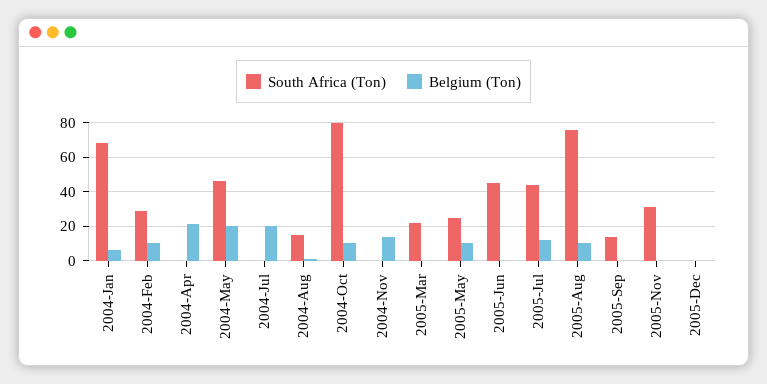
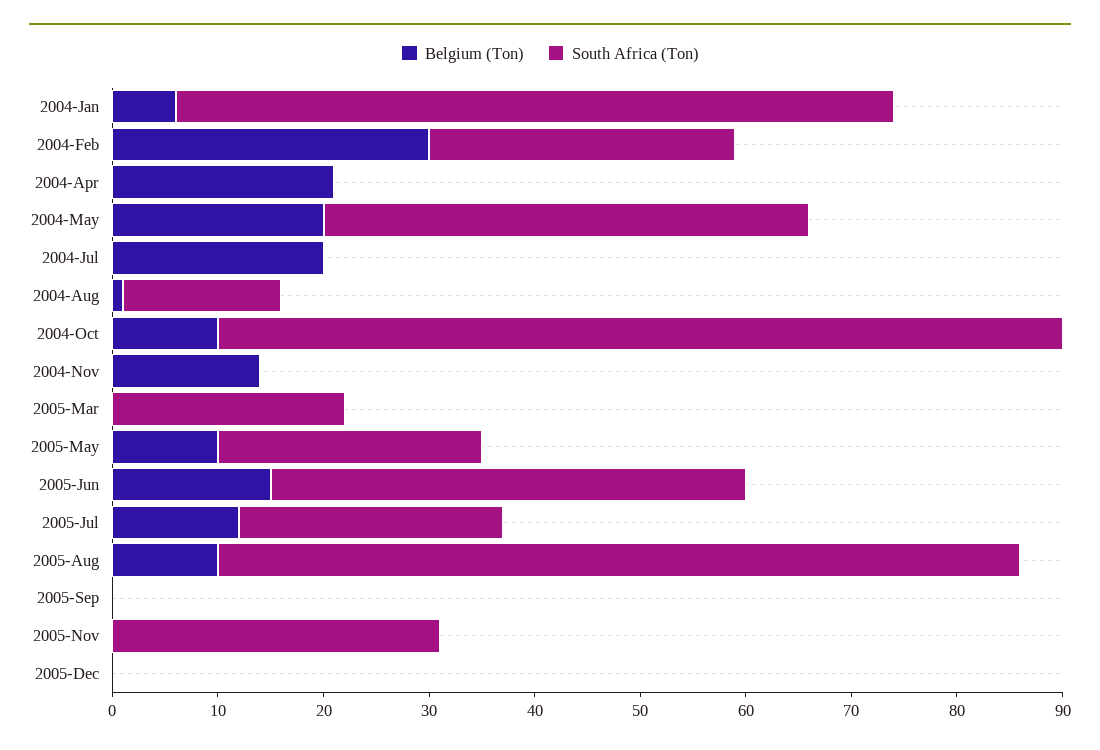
Belgium (Ton), 2004-Feb: 10 -> 30
Belgium (Ton), 2005-Jun: 0 -> 15
South Africa (Ton), 2005-Jul: 45 -> 25
South Africa (Ton), 2005-Sep: 15 -> 0

